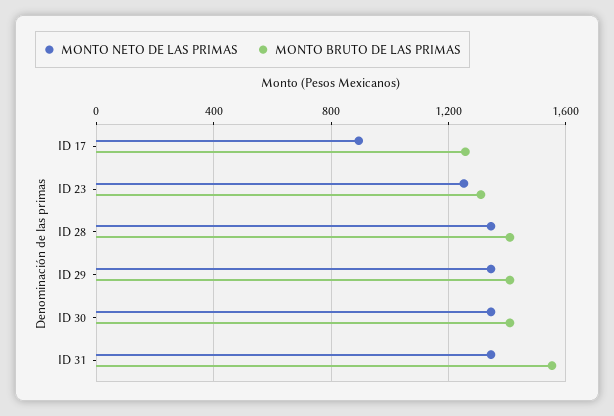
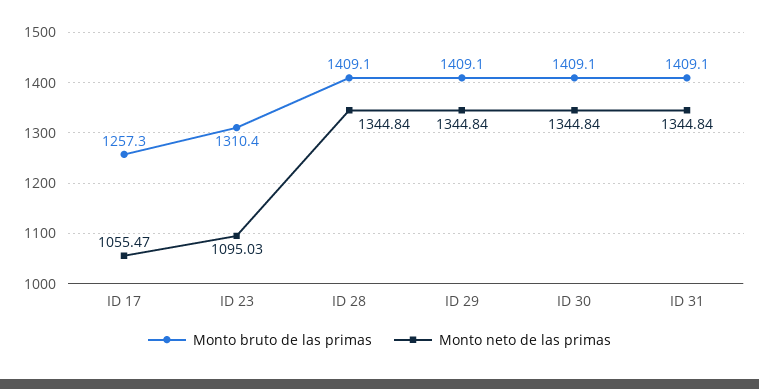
MONTO NETO DE LAS PRIMAS, ID 17: 900 -> 1055.47
MONTO NETO DE LAS PRIMAS, ID 23: 1250 -> 1095.03
MONTO BRUTO DE LAS PRIMAS, ID 31: 1550 -> 1409.1

